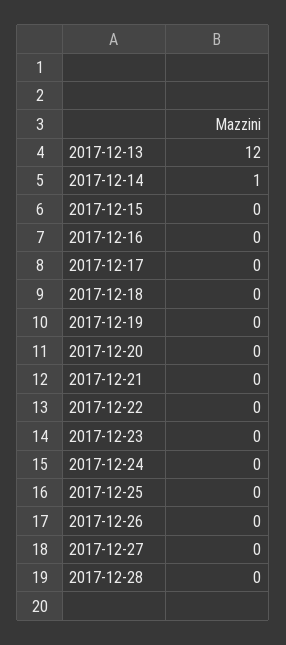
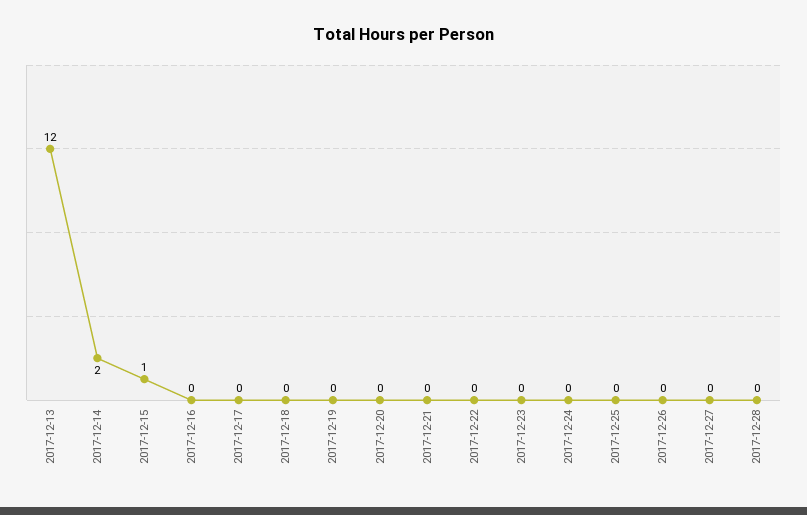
2017-12-14: 1 -> 2
2017-12-15: 0 -> 1

